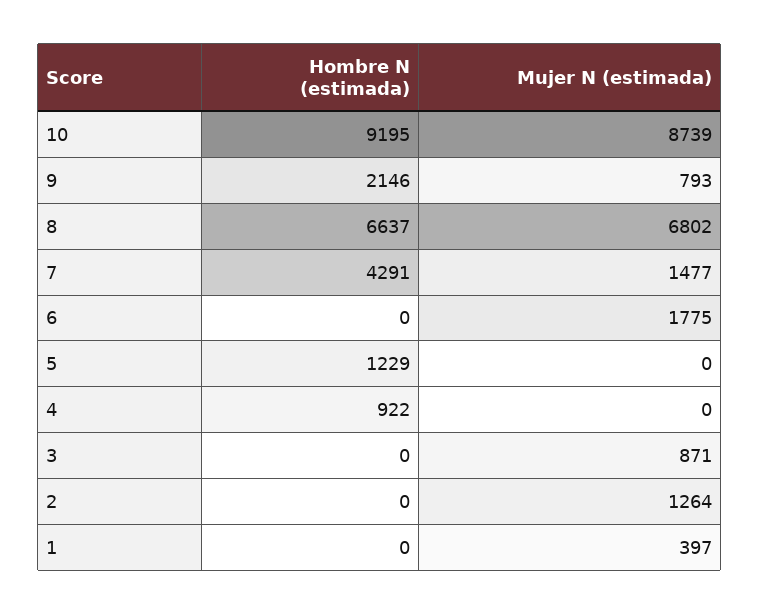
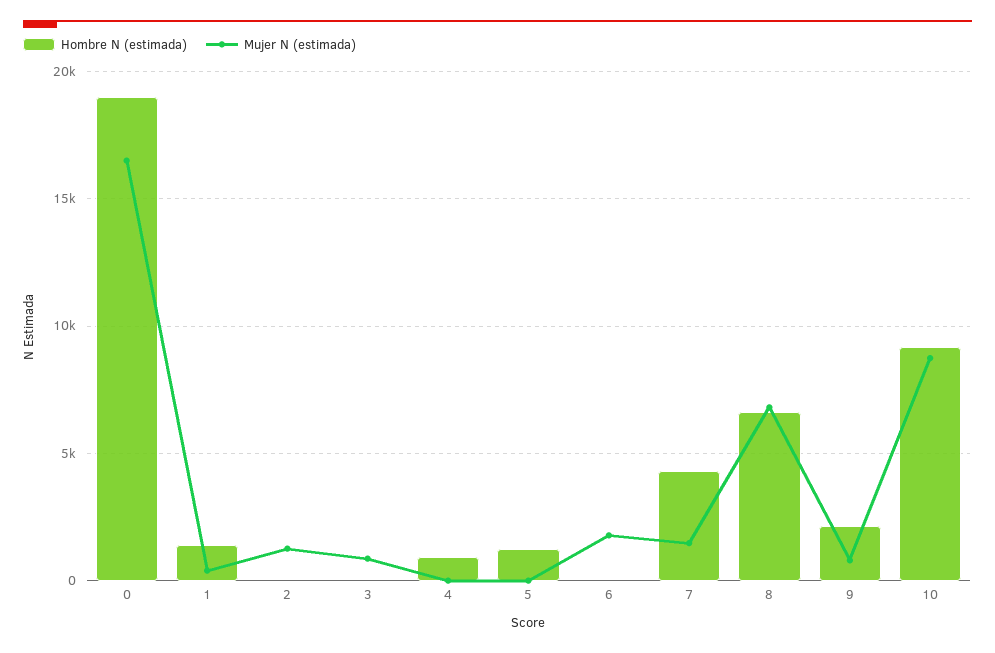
Hombre N (estimada), 1: 0 -> 1500
Hombre N (estimada), 0: none -> 19000
Mujer N (estimada), 0: none -> 16500

